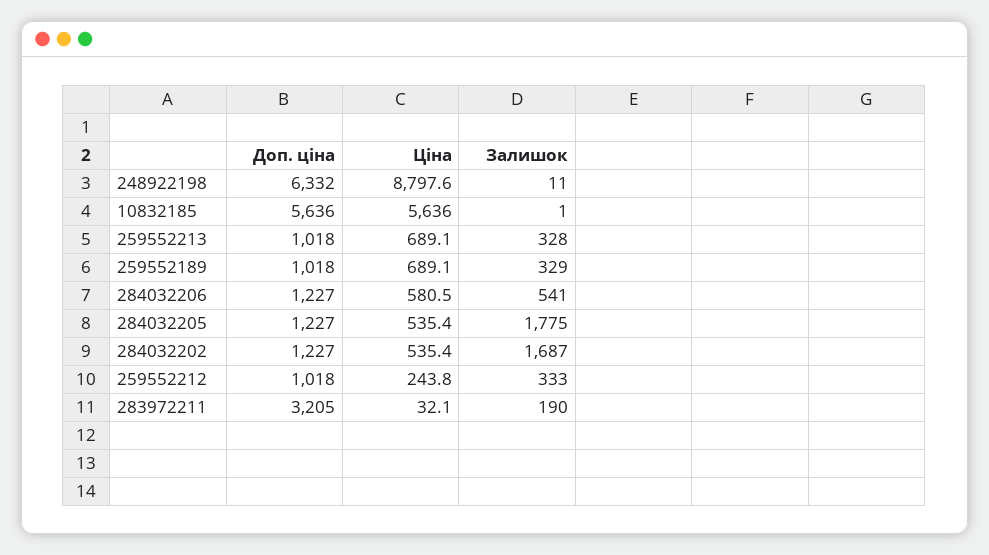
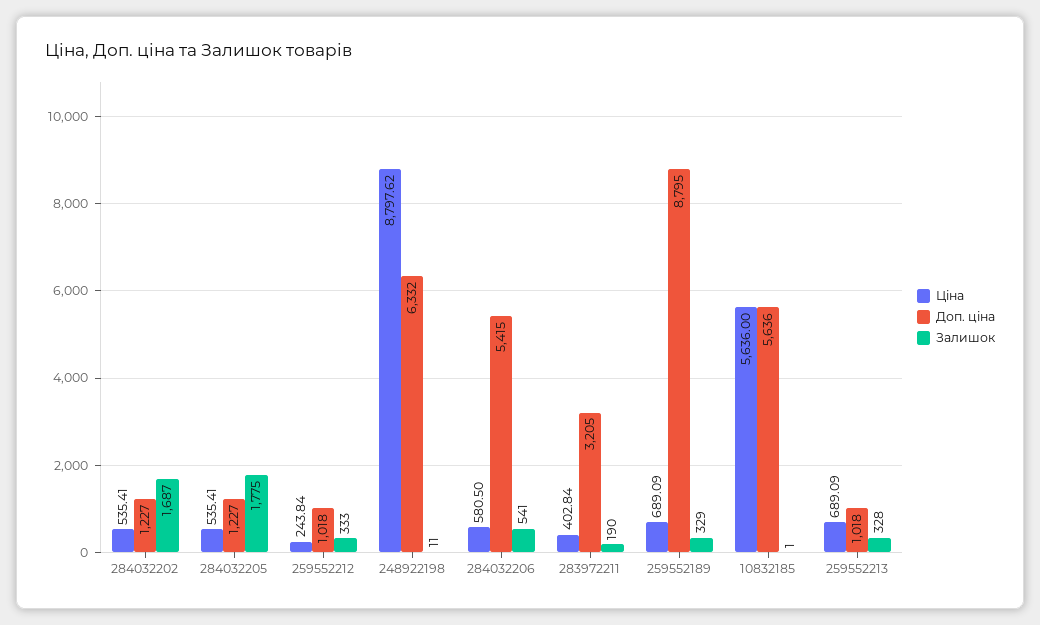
Доп. ціна, 259552189: 1018 -> 8795
Доп. ціна, 284032206: 1227 -> 5415
Ціна, 283972211: 32.1 -> 402.84

